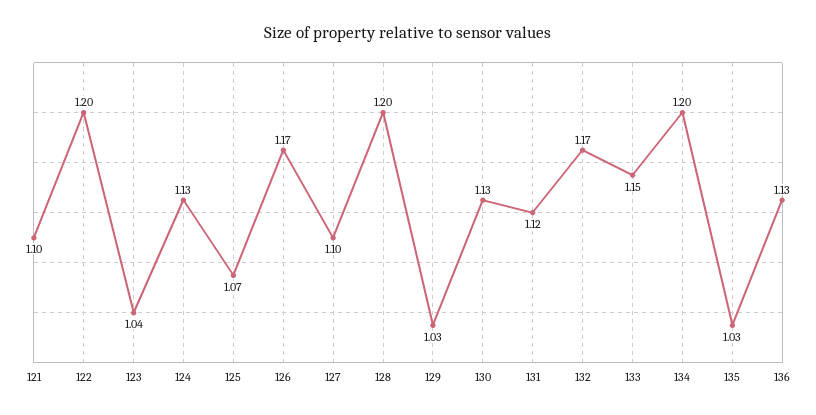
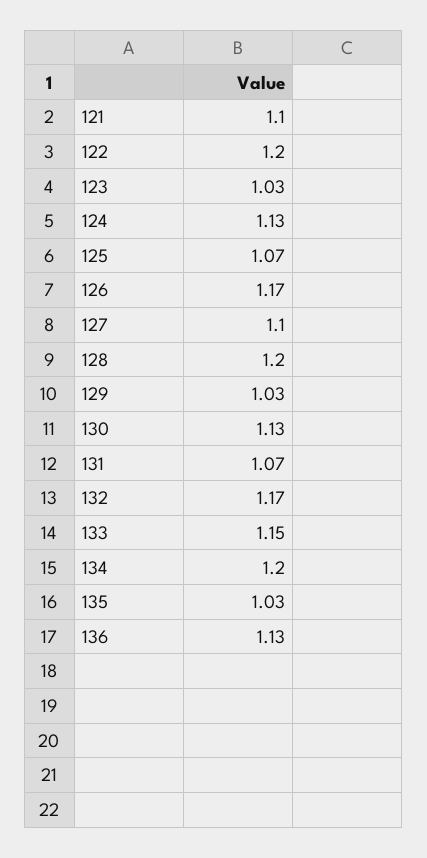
123: 1.04 -> 1.03
131: 1.12 -> 1.07

